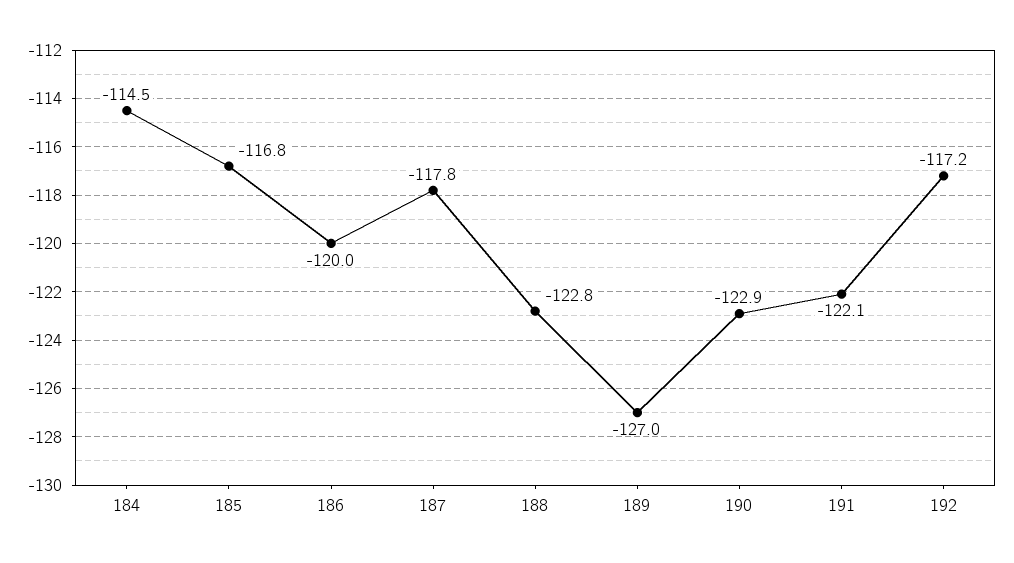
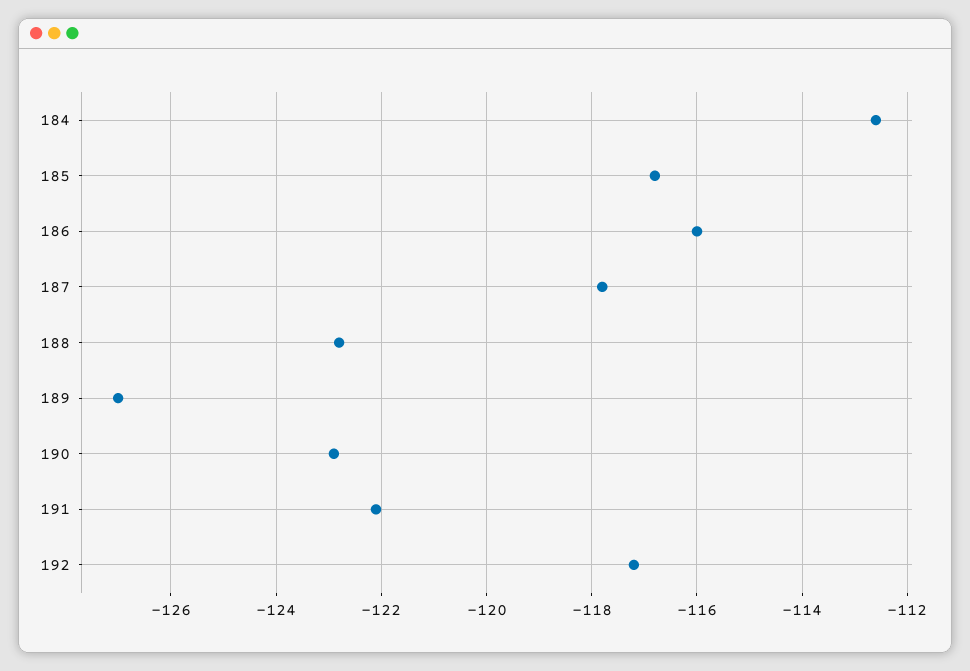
184: -114.5 -> -112.5
186: -120 -> -116

